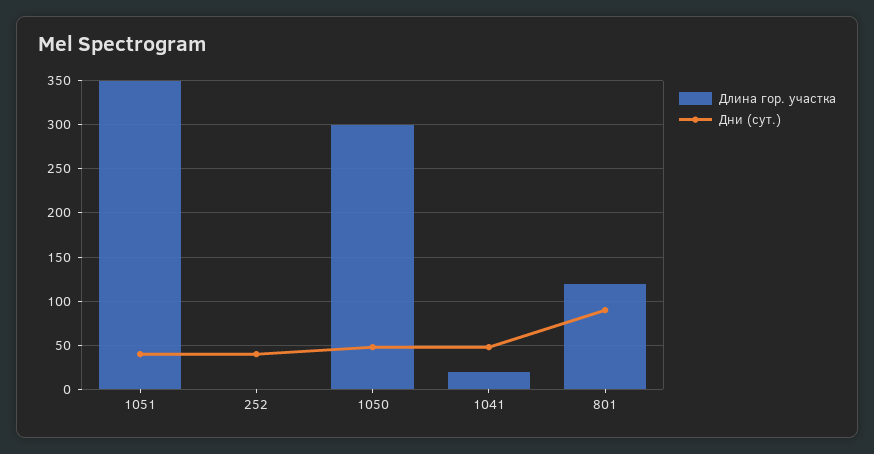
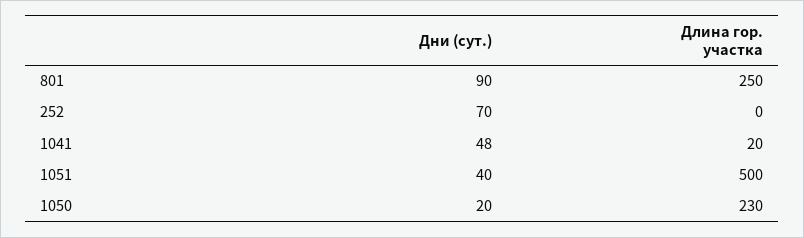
Длина гор. участка, 1051: 350 -> 500
Дни (сут.), 252: 40 -> 70
Длина гор. участка, 1050: 300 -> 230
Дни (сут.), 1050: 50 -> 20
Длина гор. участка, 801: 120 -> 250

